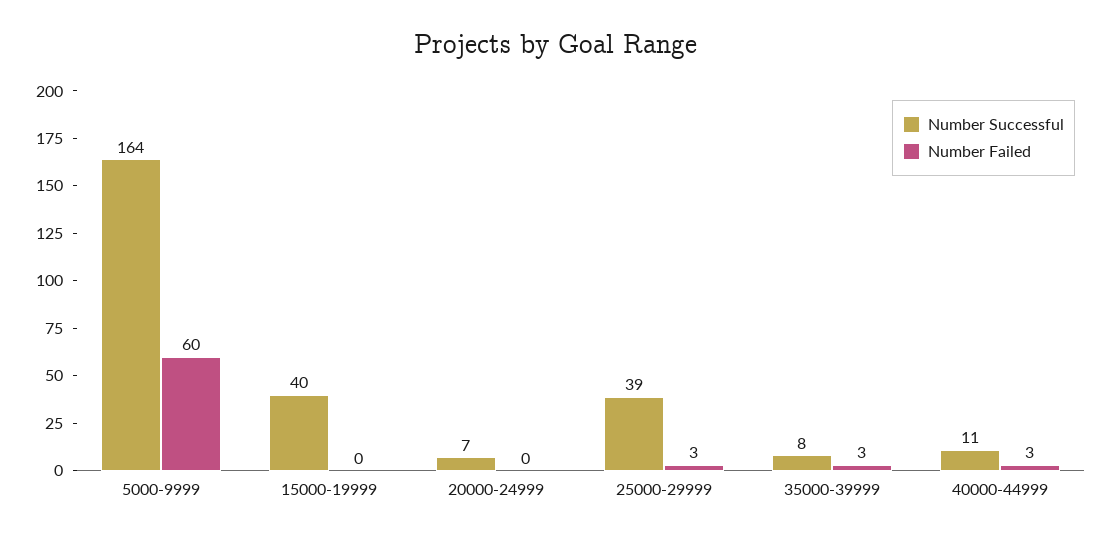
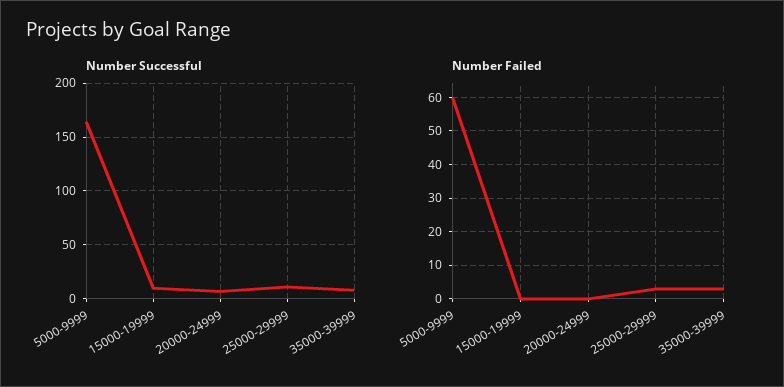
Number Successful, 15000-19999: 40 -> 10
Number Successful, 25000-29999: 39 -> 10
Number Successful, 40000-44999: 11 -> none
Number Failed, 40000-44999: 3 -> none

